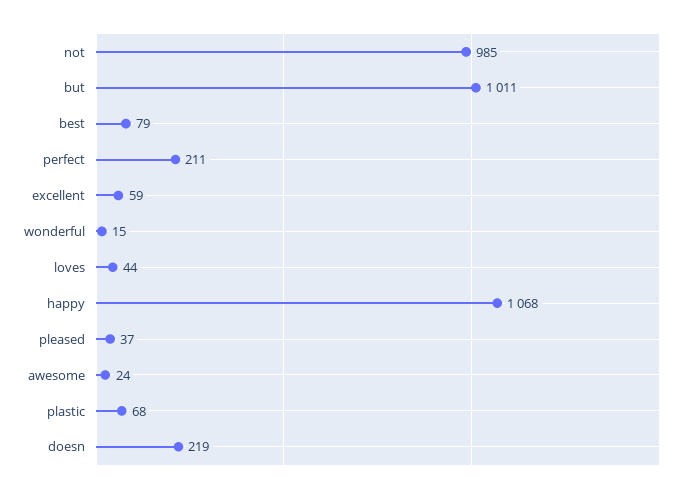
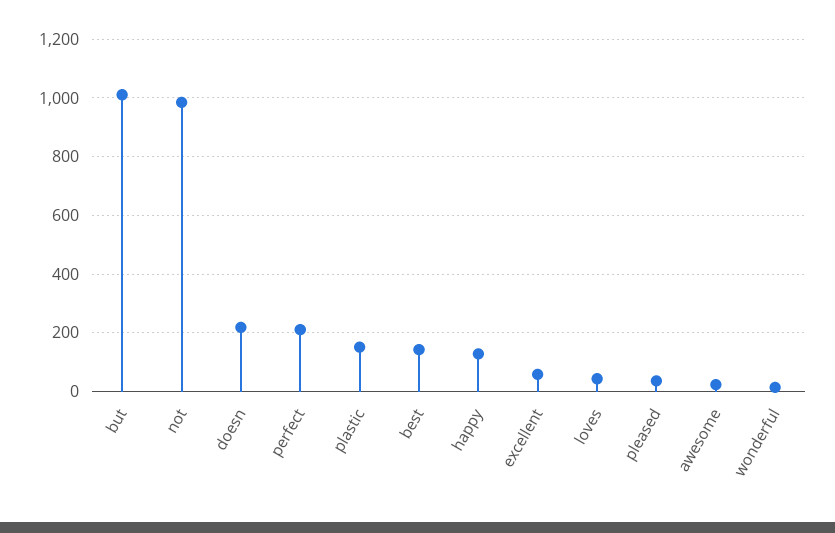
best: 79 -> 150
happy: 1068 -> 125
plastic: 68 -> 150

